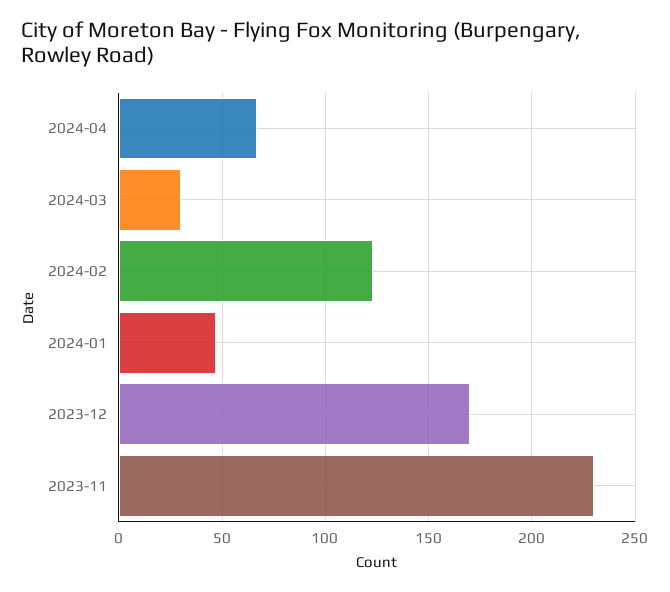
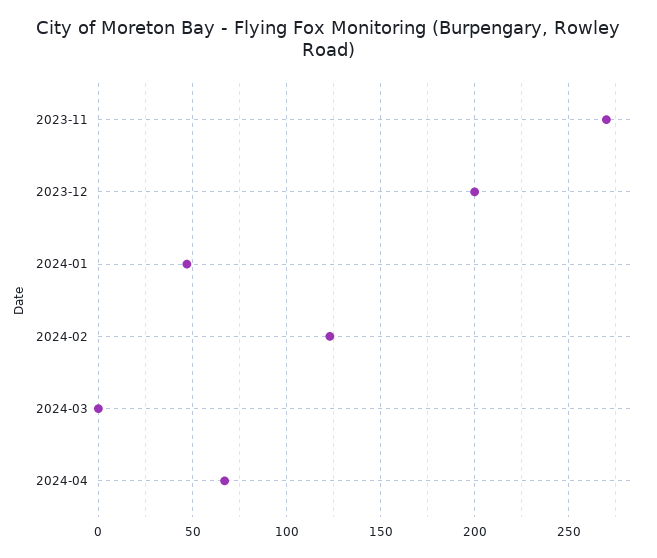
2024-03: 30 -> 0
2023-12: 170 -> 200
2023-11: 230 -> 270

